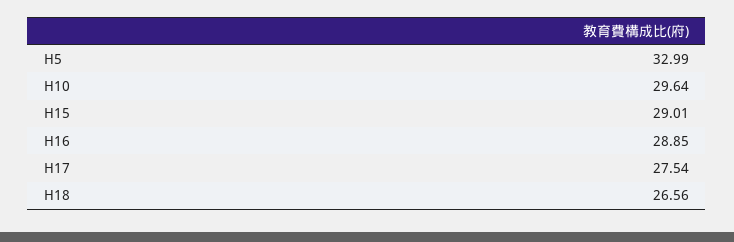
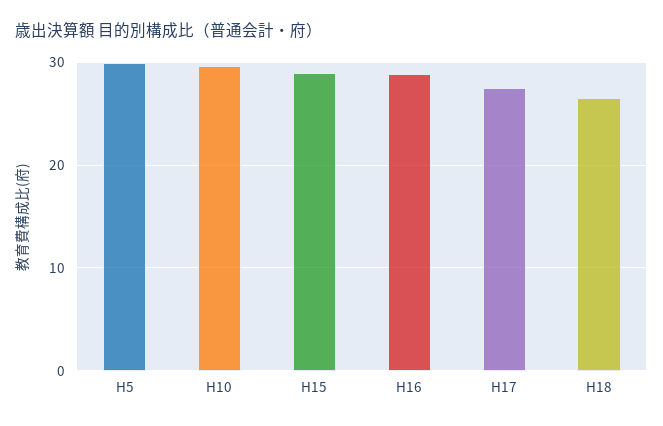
H5: 32.99 -> 30

